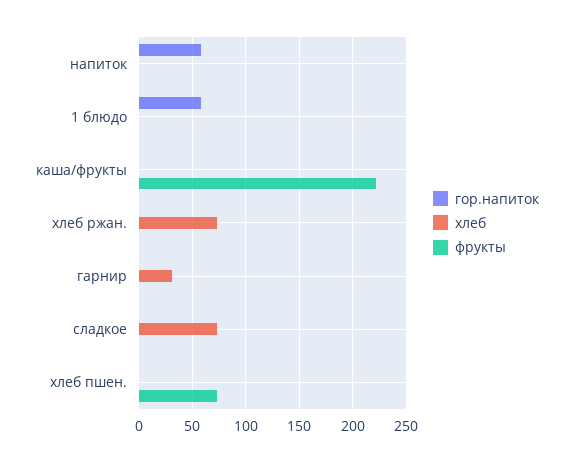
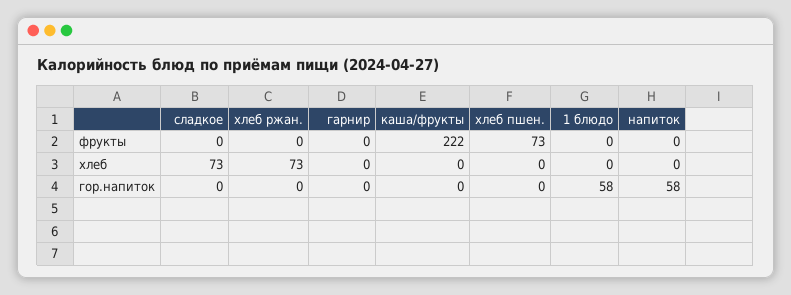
хлеб, гарнир: 30 -> 0

